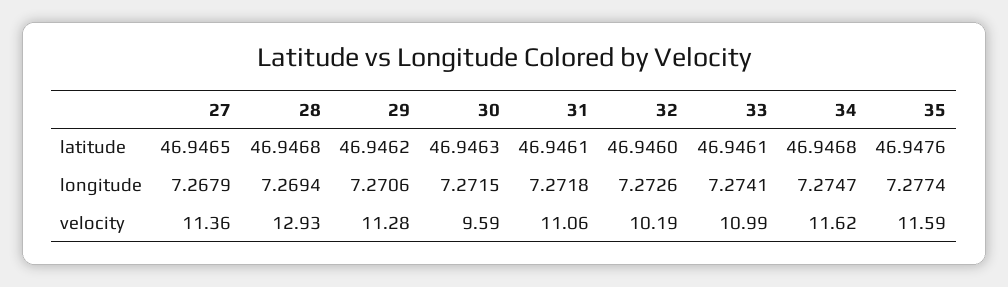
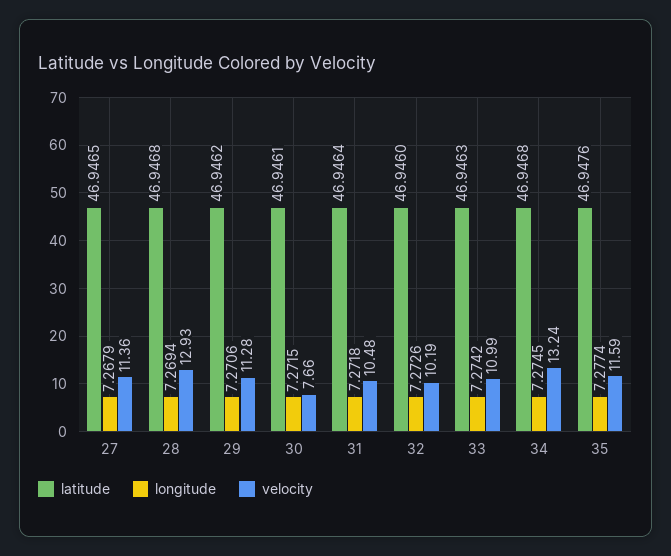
latitude, 30: 46.9463 -> 46.9461
latitude, 31: 46.9461 -> 46.9464
latitude, 33: 46.9461 -> 46.9463
longitude, 33: 7.2741 -> 7.2742
longitude, 34: 7.2747 -> 7.2745
velocity, 30: 9.59 -> 7.66
velocity, 31: 11.06 -> 10.48
velocity, 34: 11.62 -> 13.24

